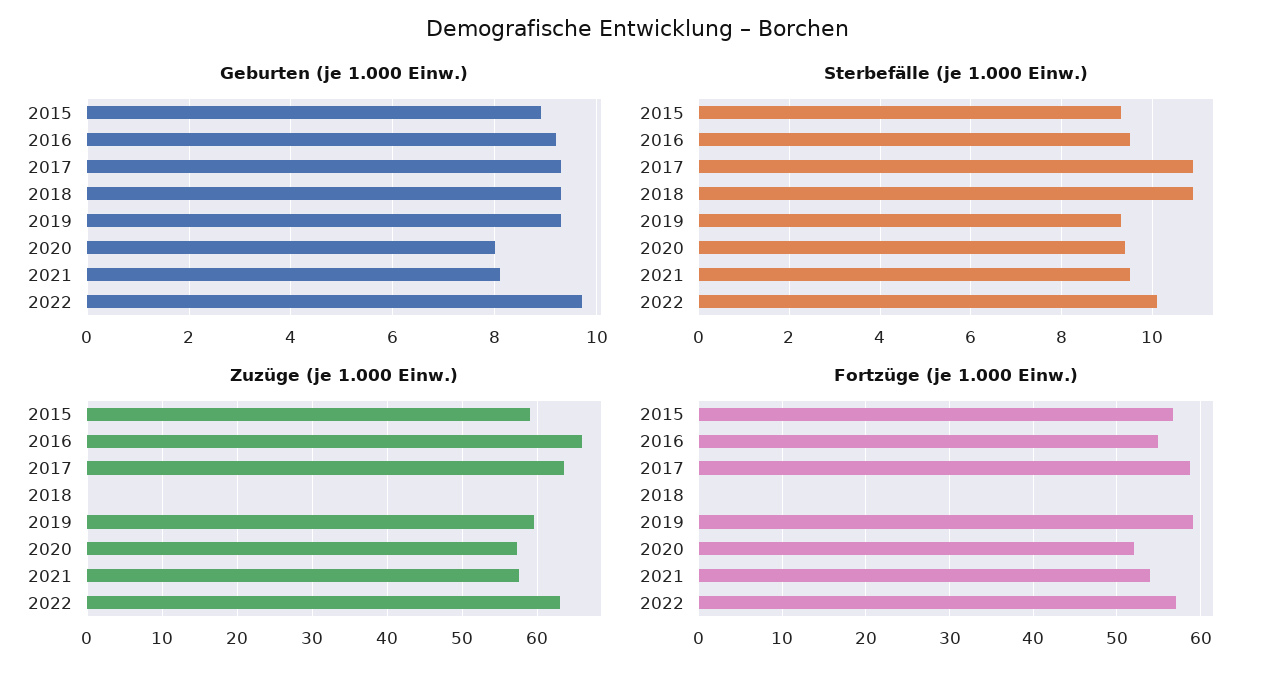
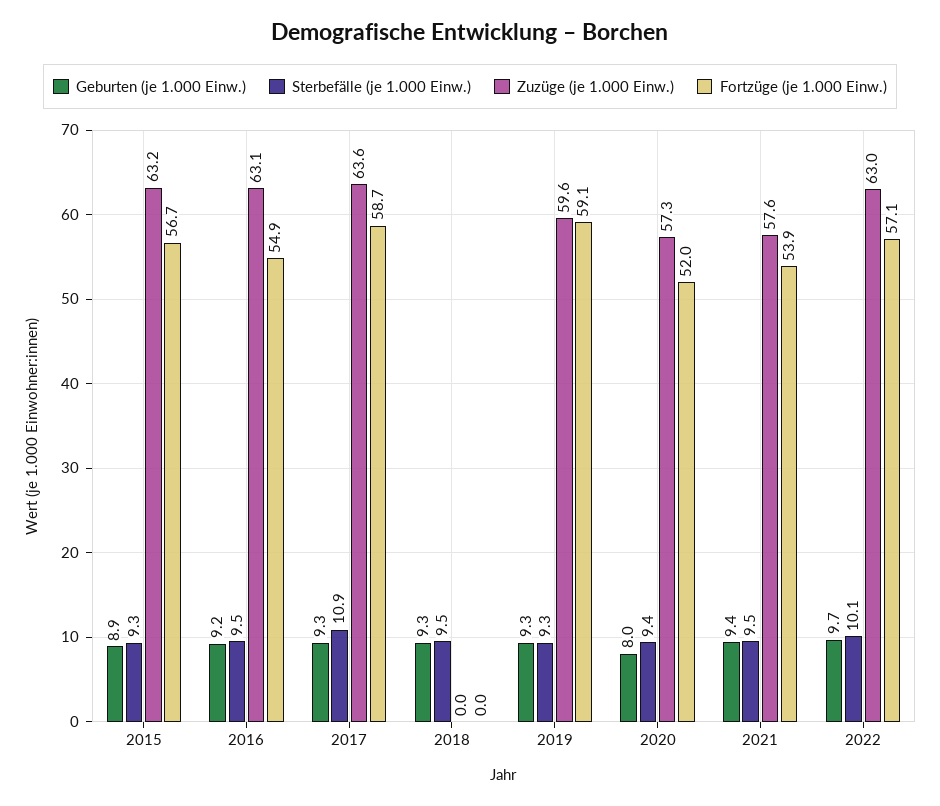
Geburten (je 1.000 Einw.), 2021: 8 -> 9.4
Sterbefälle (je 1.000 Einw.), 2018: 11 -> 9.5
Zuzüge (je 1.000 Einw.), 2015: 59 -> 63.2
Zuzüge (je 1.000 Einw.), 2016: 66 -> 63.1

